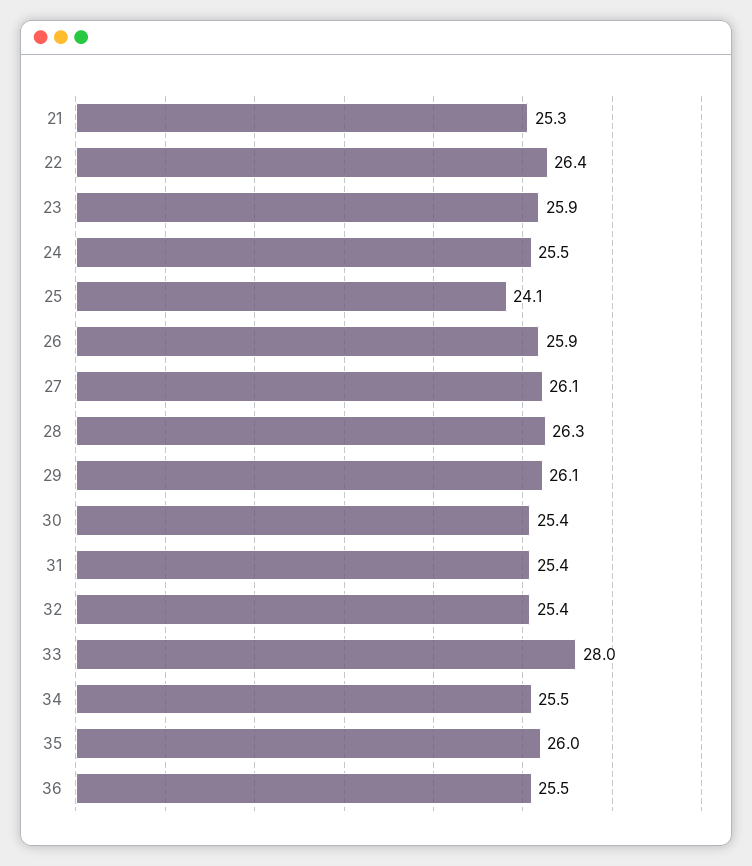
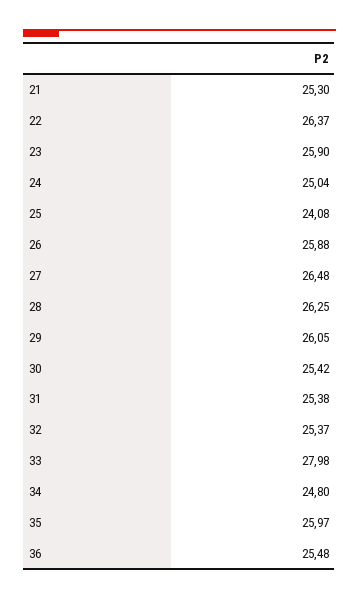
24: 25.5 -> 25.04
27: 26.1 -> 26.48
34: 25.5 -> 24.8

